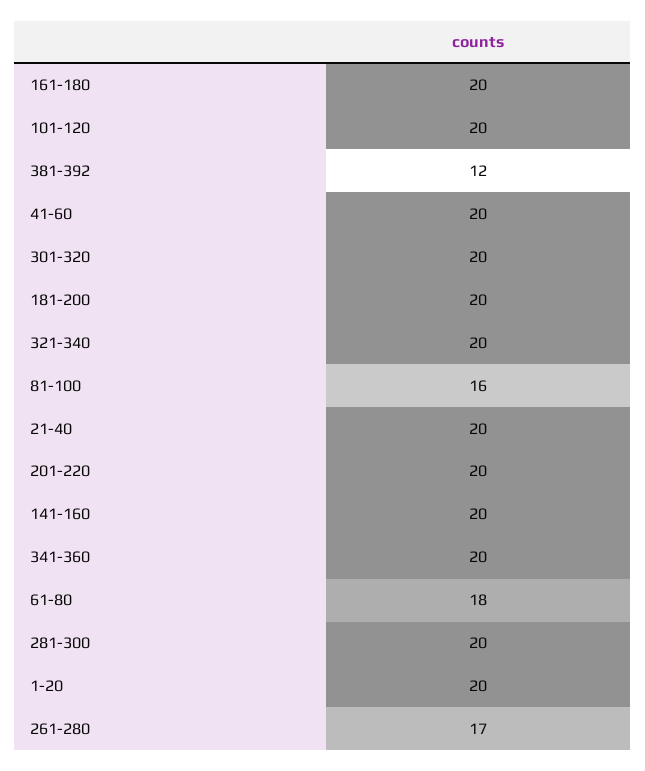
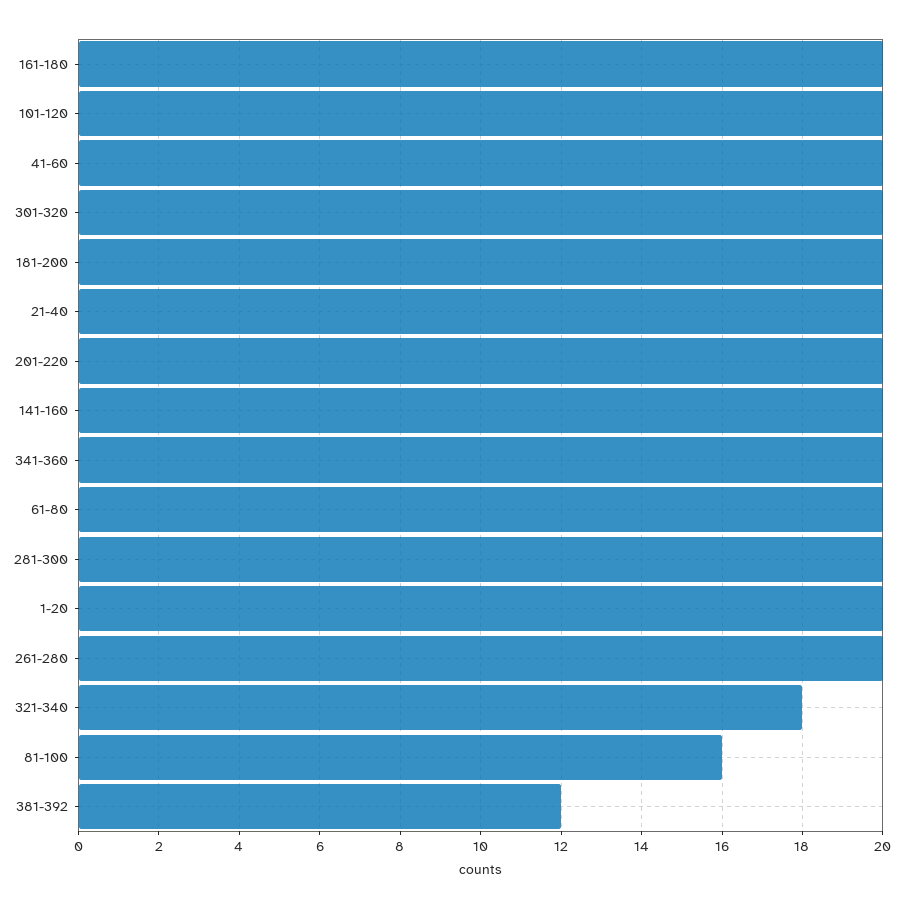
321-340: 20 -> 18
61-80: 18 -> 20
261-280: 17 -> 20

